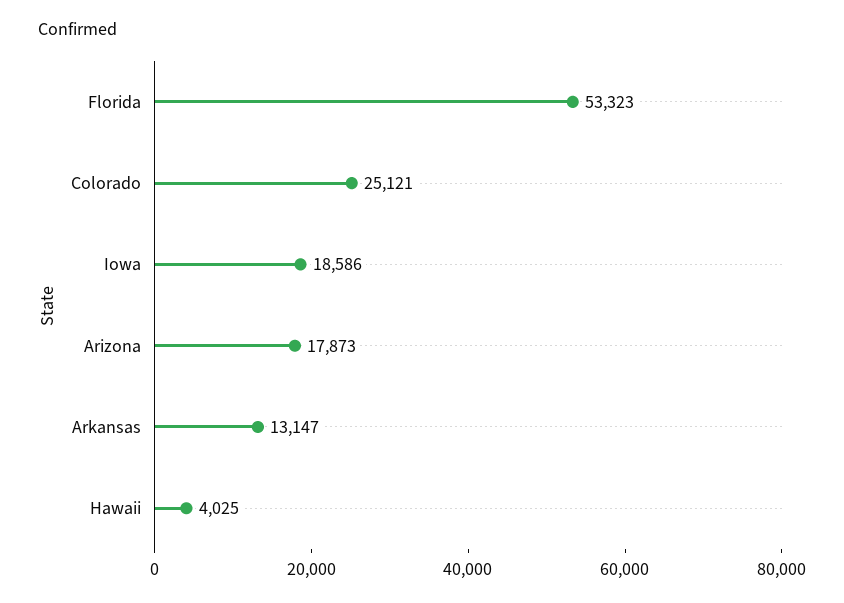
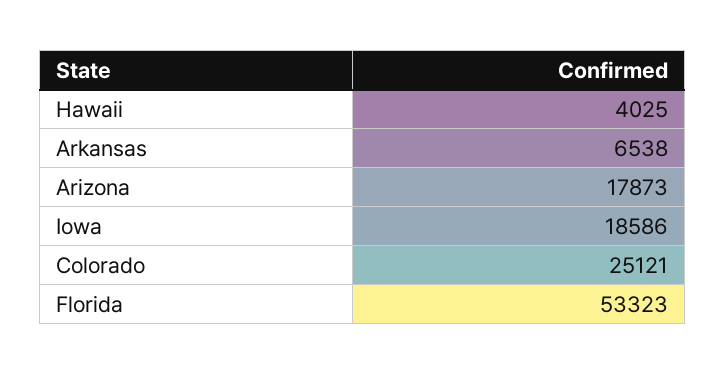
Arkansas: 13147 -> 6538

